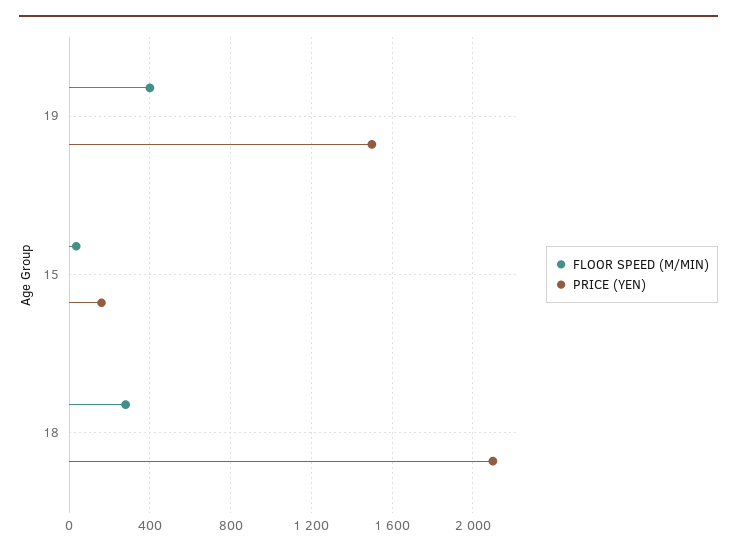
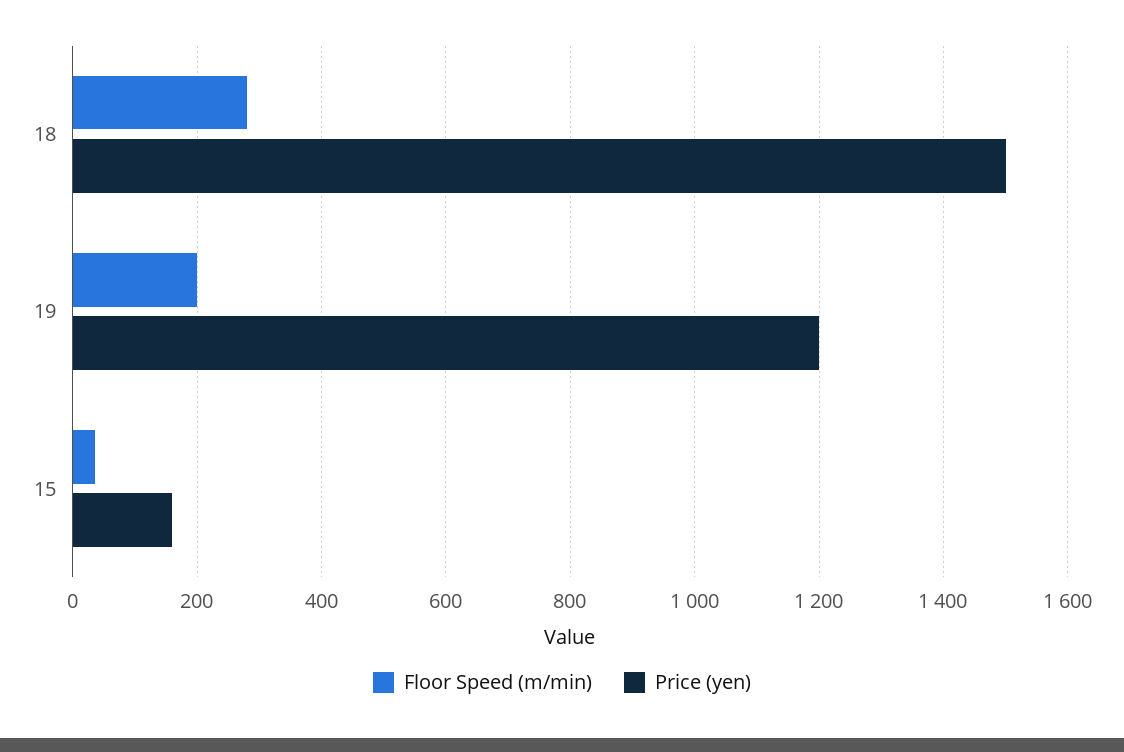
FLOOR SPEED (M/MIN), 19: 400 -> 200
PRICE (YEN), 19: 1500 -> 1200
PRICE (YEN), 18: 2100 -> 1500

